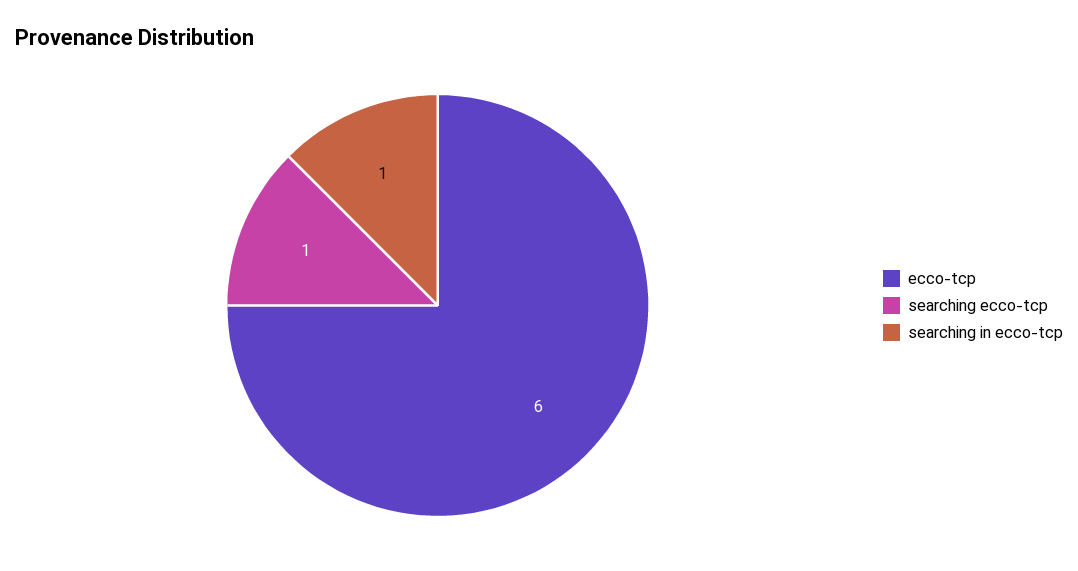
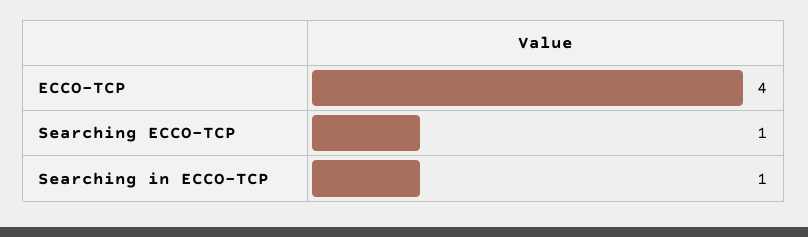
ecco-tcp: 6 -> 4

